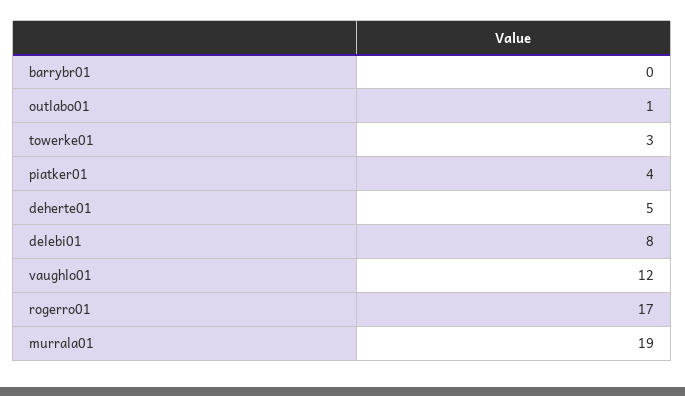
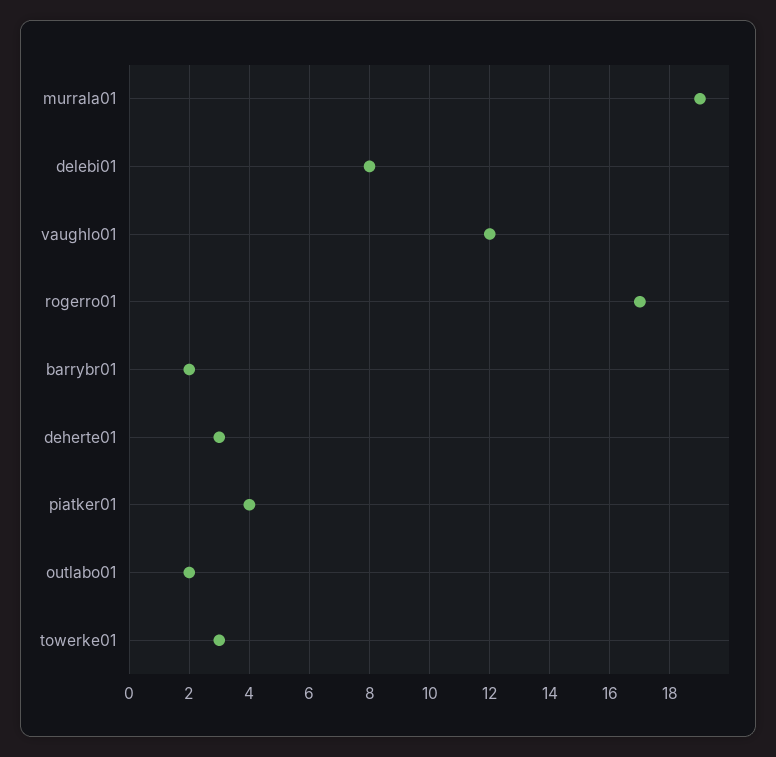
barrybr01: 0 -> 2
outlabo01: 1 -> 2
deherte01: 5 -> 3

